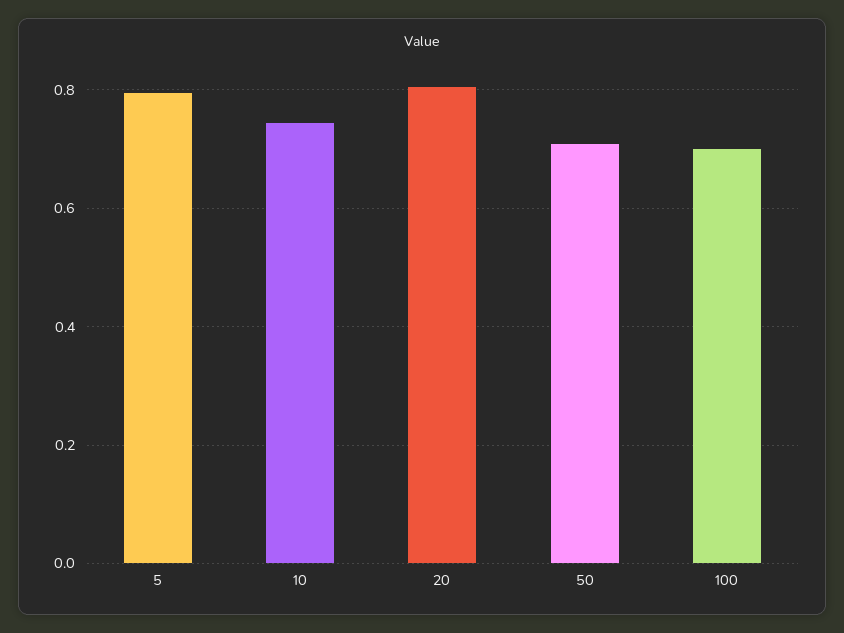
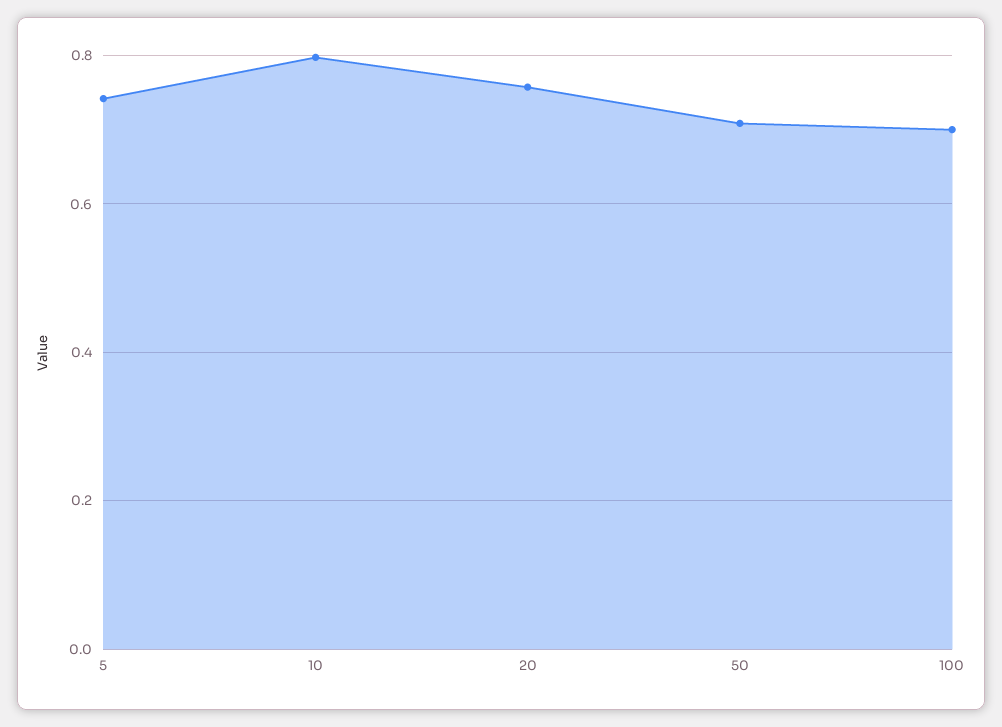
5: 0.8 -> 0.74
10: 0.74 -> 0.8
20: 0.8 -> 0.76

